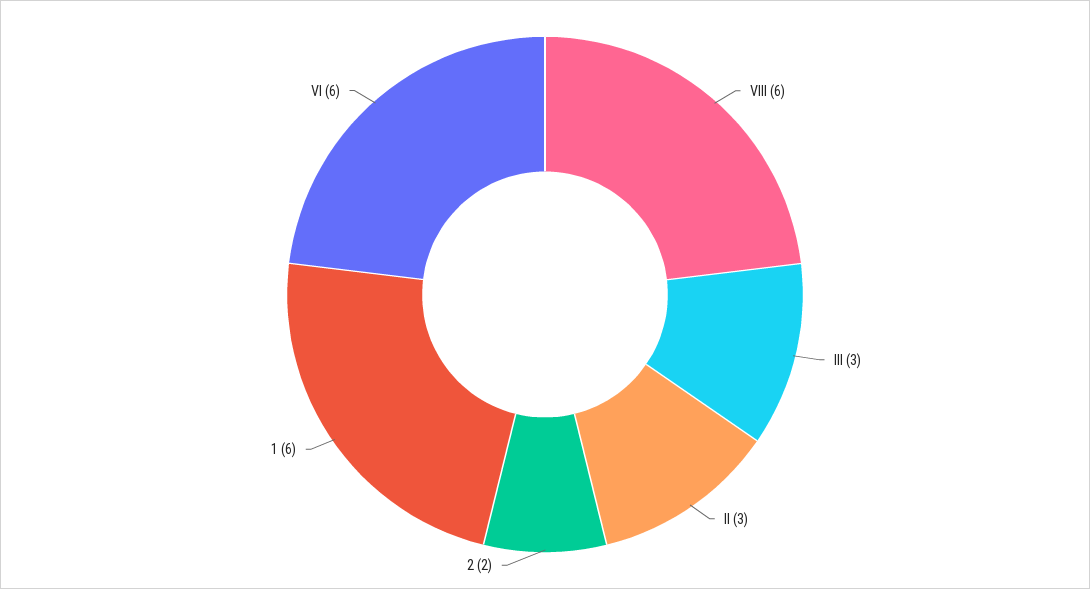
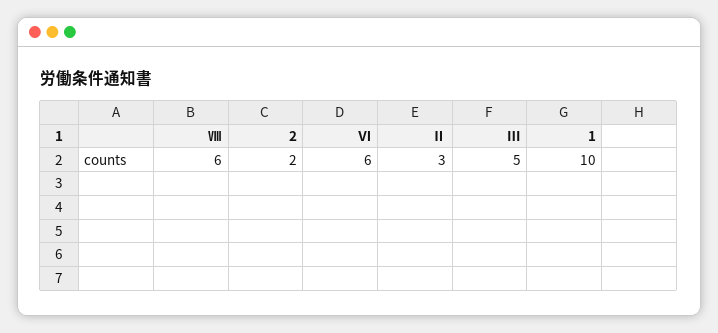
Ⅲ: 3 -> 5
1: 6 -> 10

